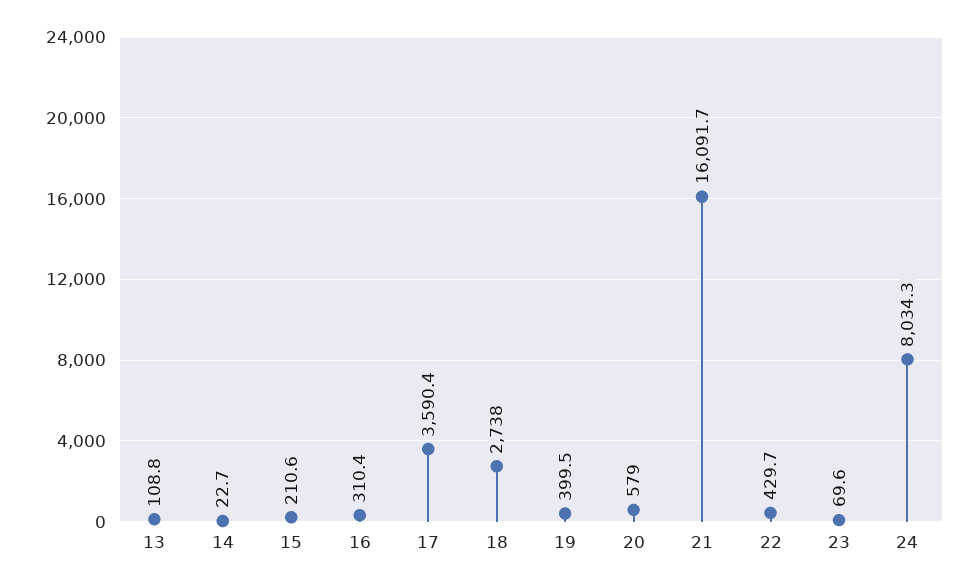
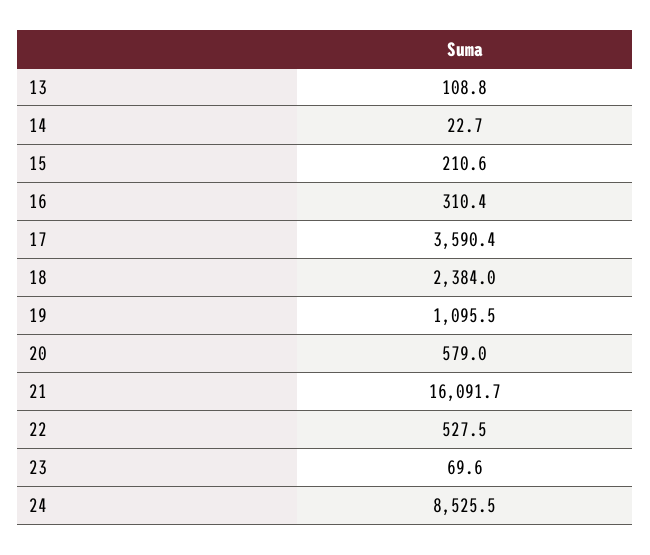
18: 2738 -> 2384
19: 399.5 -> 1095.5
22: 429.7 -> 527.5
24: 8034.3 -> 8525.5

